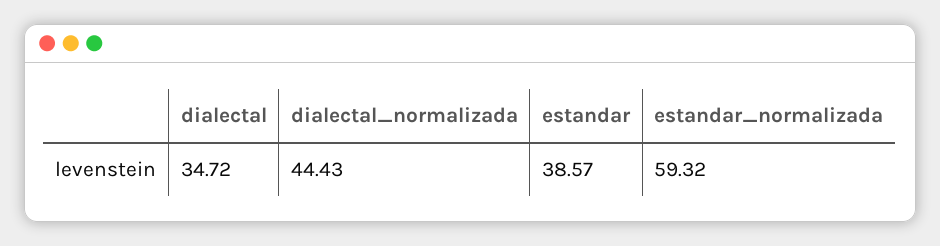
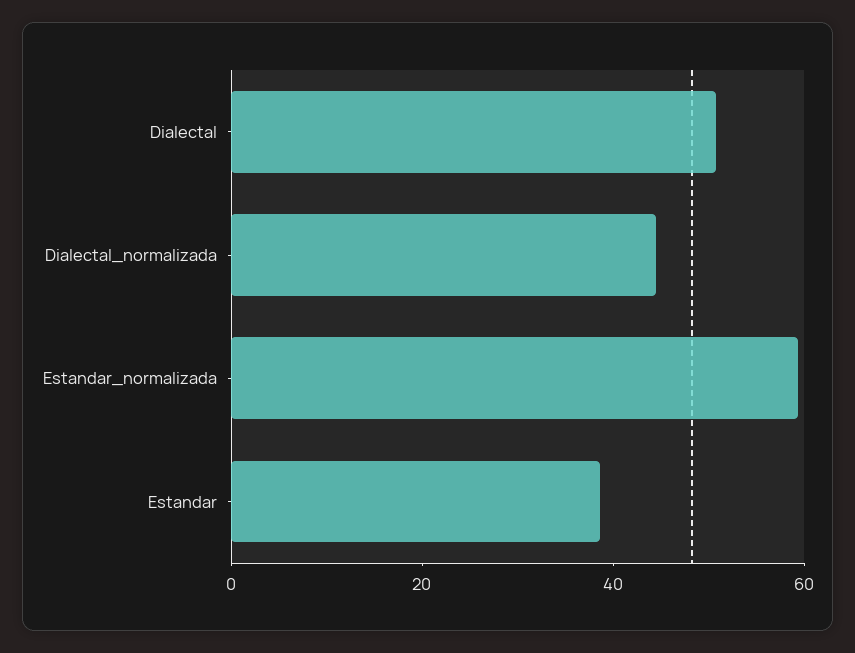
dialectal: 34.72 -> 50

